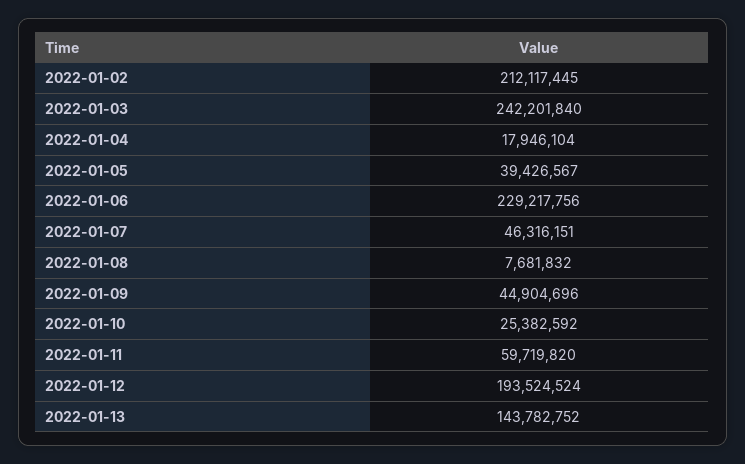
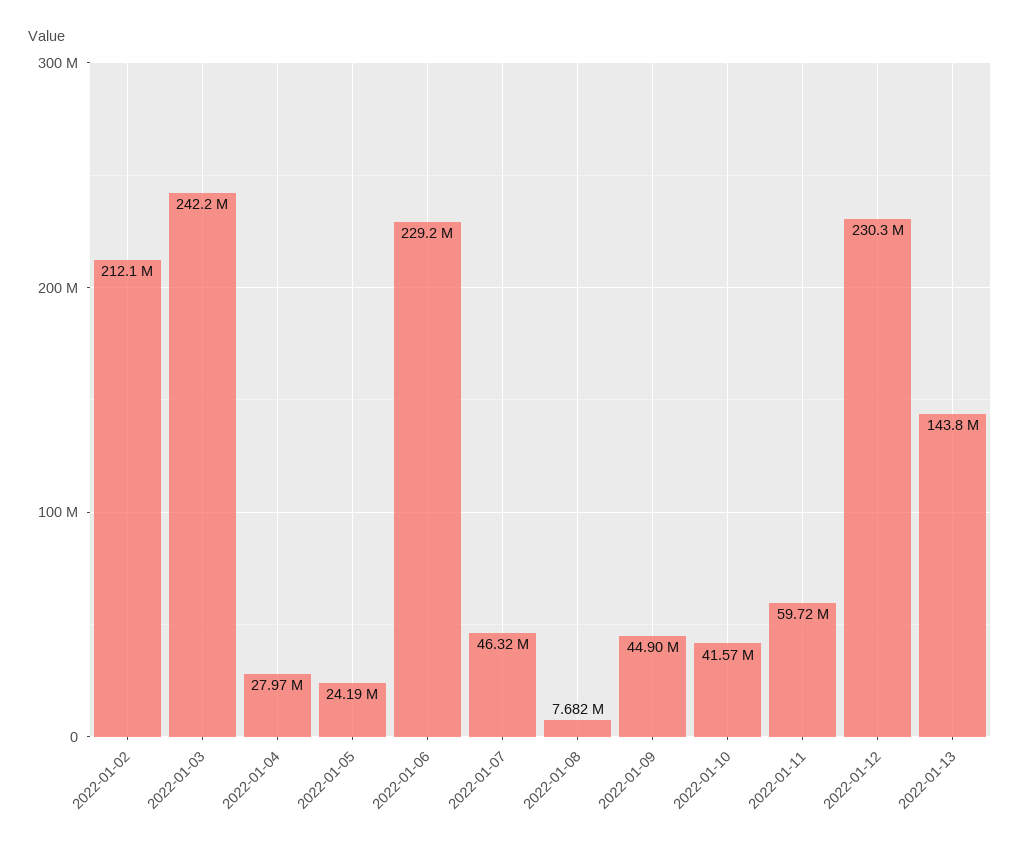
2022-01-04: 17946104 -> 27970000
2022-01-05: 39426567 -> 24190000
2022-01-10: 25382592 -> 41570000
2022-01-12: 193524524 -> 230300000

